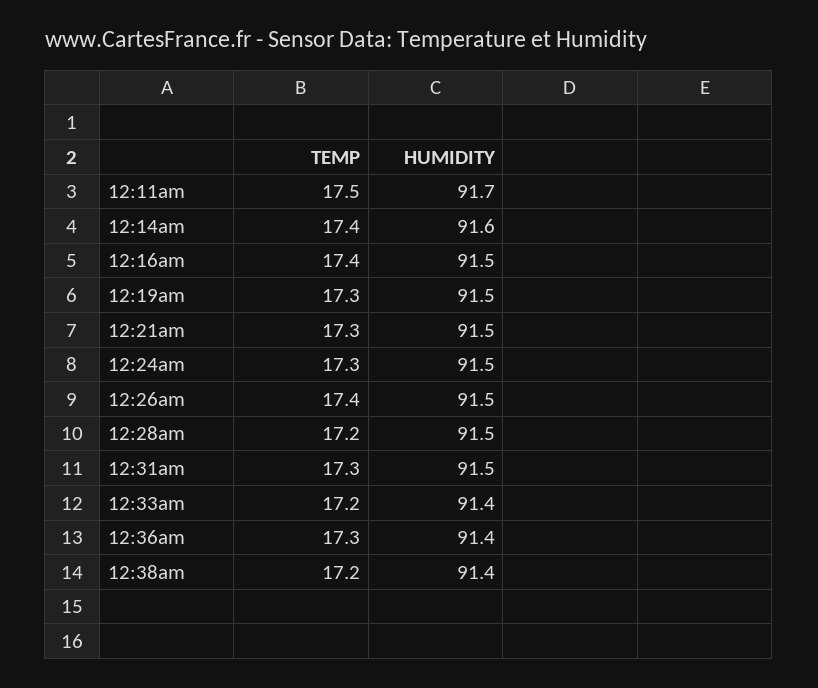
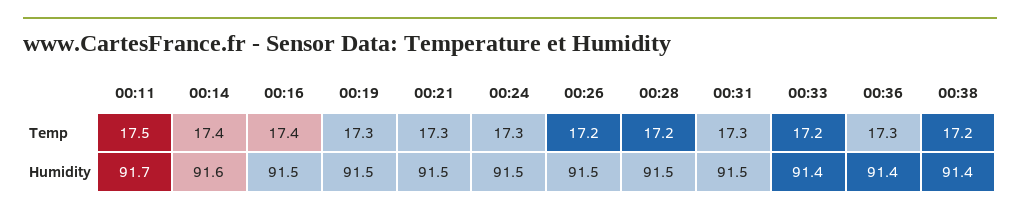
TEMP, 12:26am: 17.4 -> 17.2

